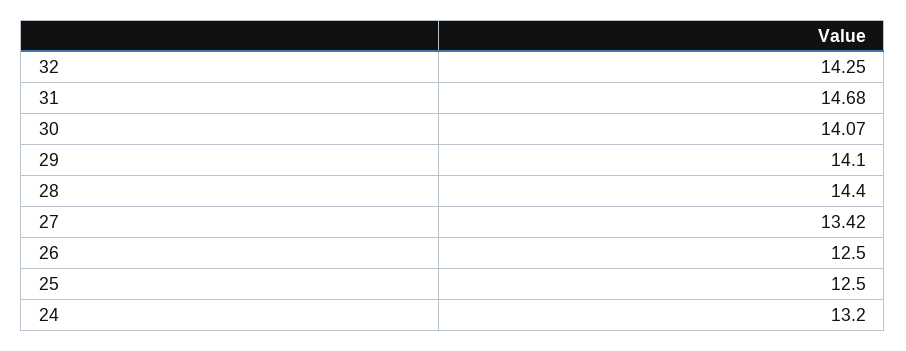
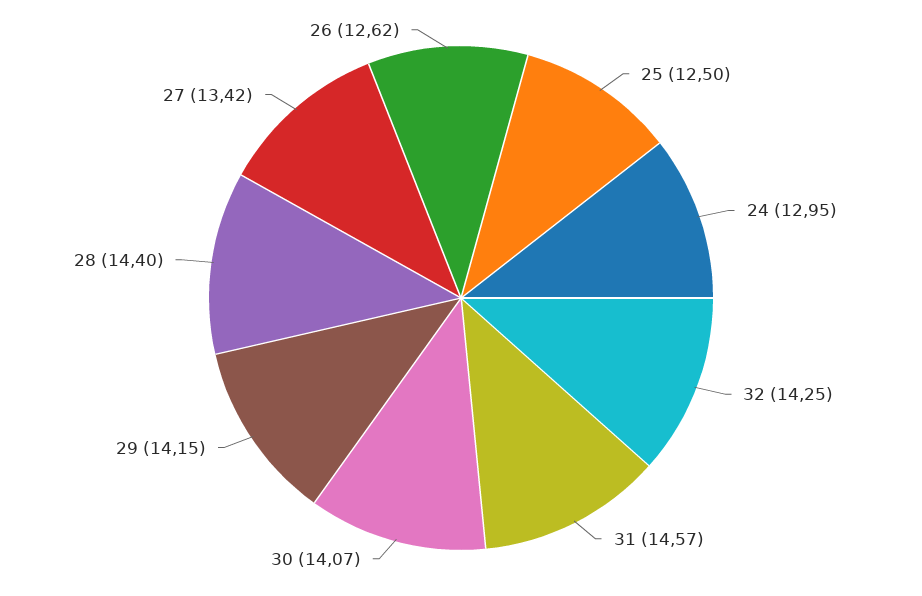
31: 14.68 -> 14.57
29: 14.1 -> 14.15
26: 12.5 -> 12.62
24: 13.2 -> 12.95

